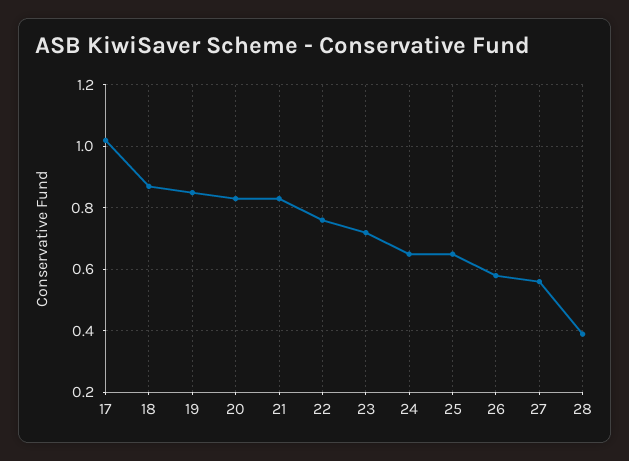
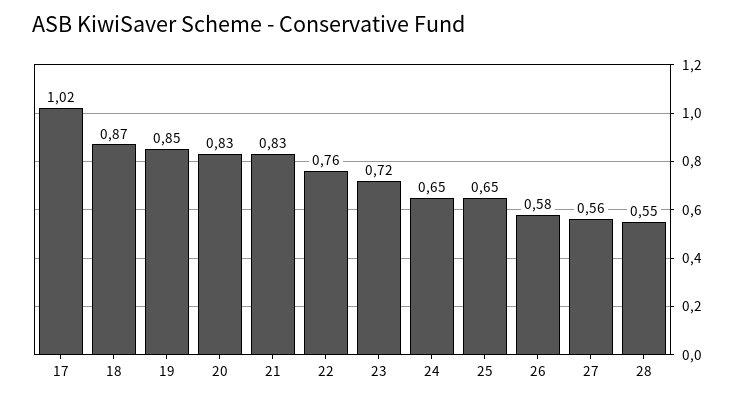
28: 0.4 -> 0.55

